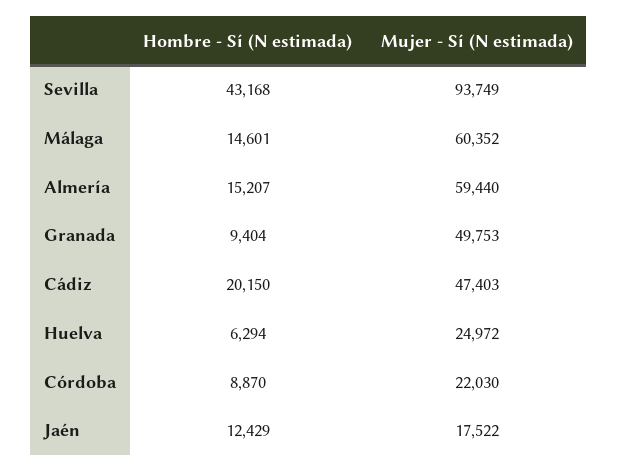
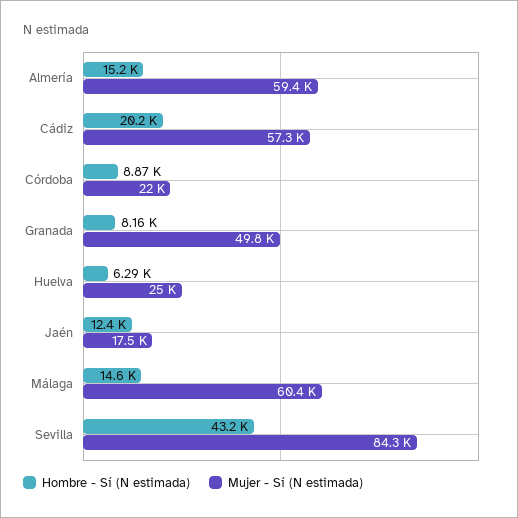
Mujer - Sí (N estimada), Sevilla: 93749 -> 84300
Hombre - Sí (N estimada), Granada: 9404 -> 8160
Mujer - Sí (N estimada), Cádiz: 47403 -> 57300

